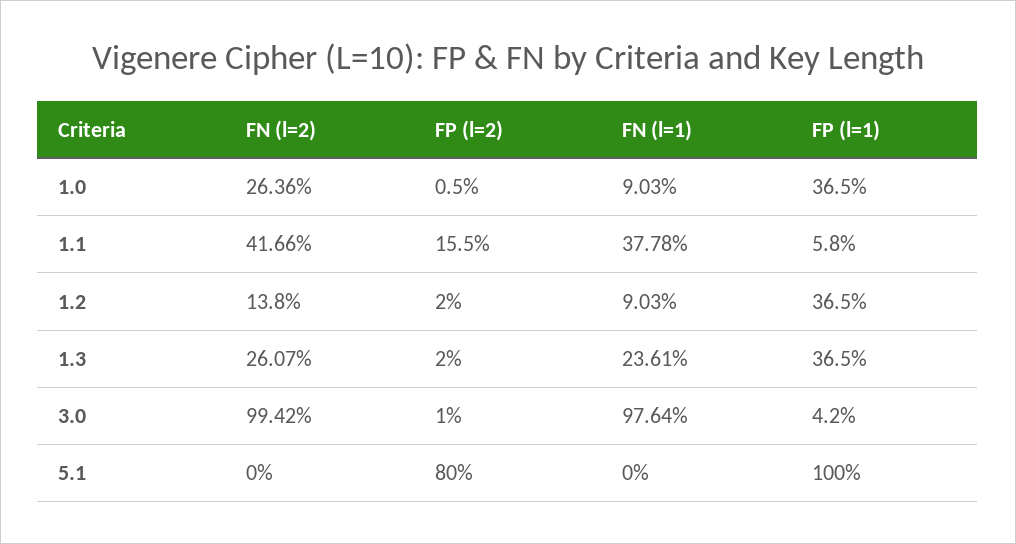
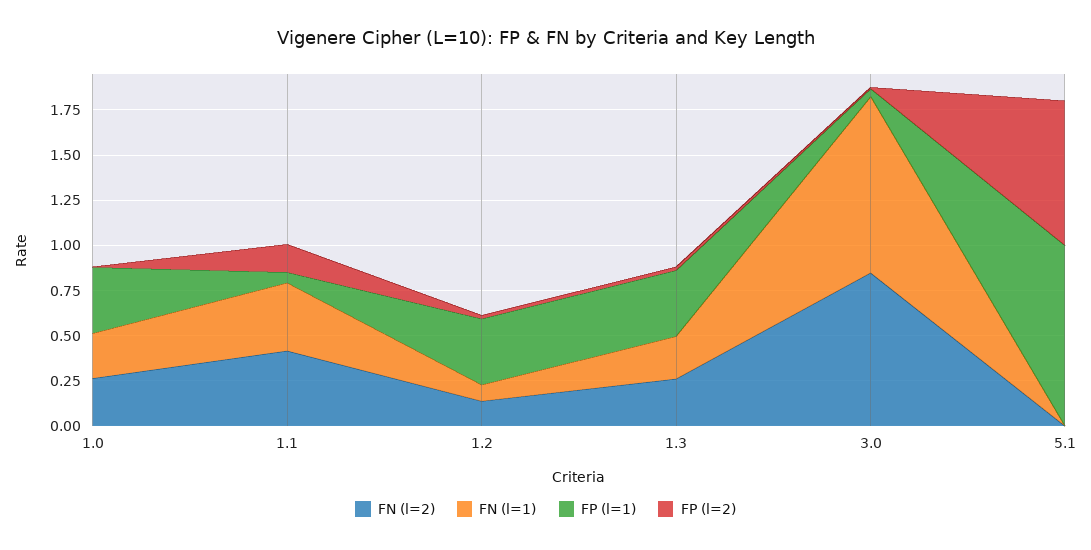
FN (l=1), 1.0: 0.0903 -> 0.25
FN (l=2), 3.0: 0.9942 -> 0.85

